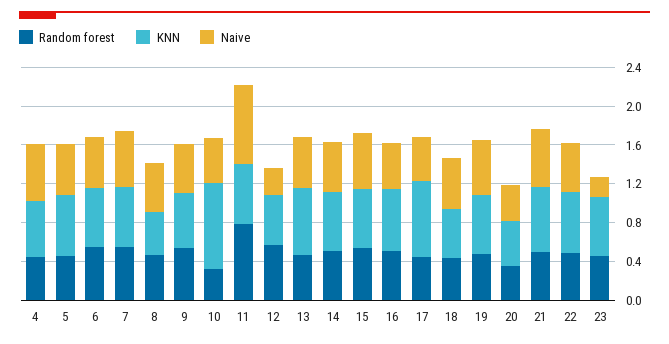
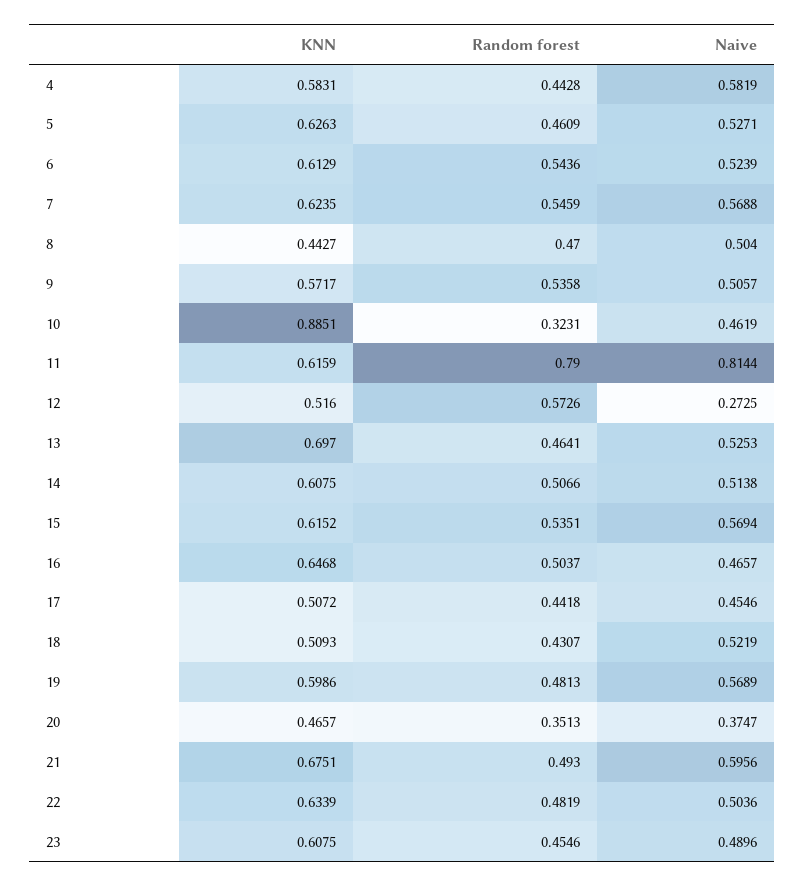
KNN, 17: 0.8 -> 0.5072
Naive, 23: 0.2 -> 0.4896

